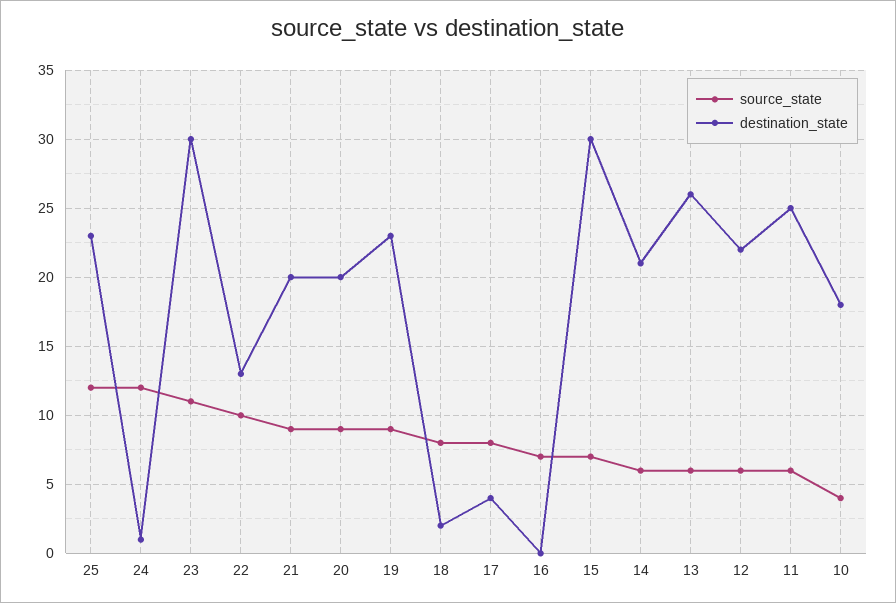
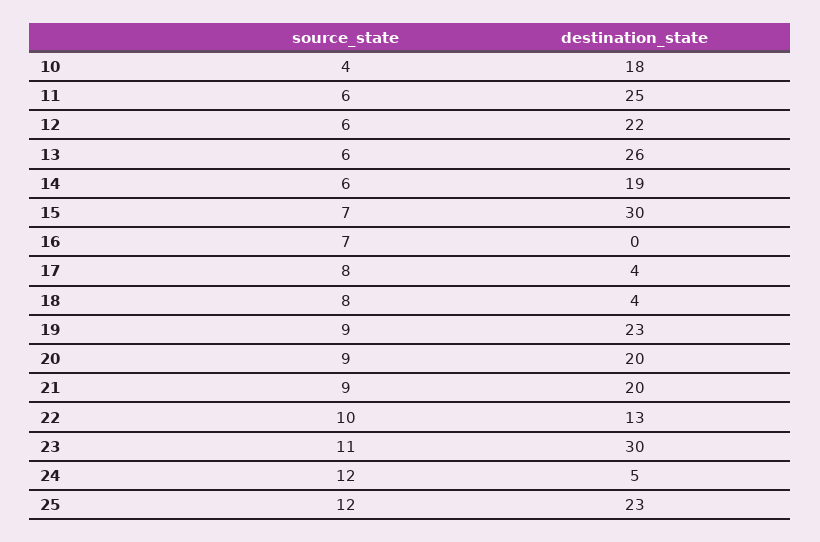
destination_state, 24: 1 -> 5
destination_state, 18: 2 -> 4
destination_state, 14: 21 -> 19

